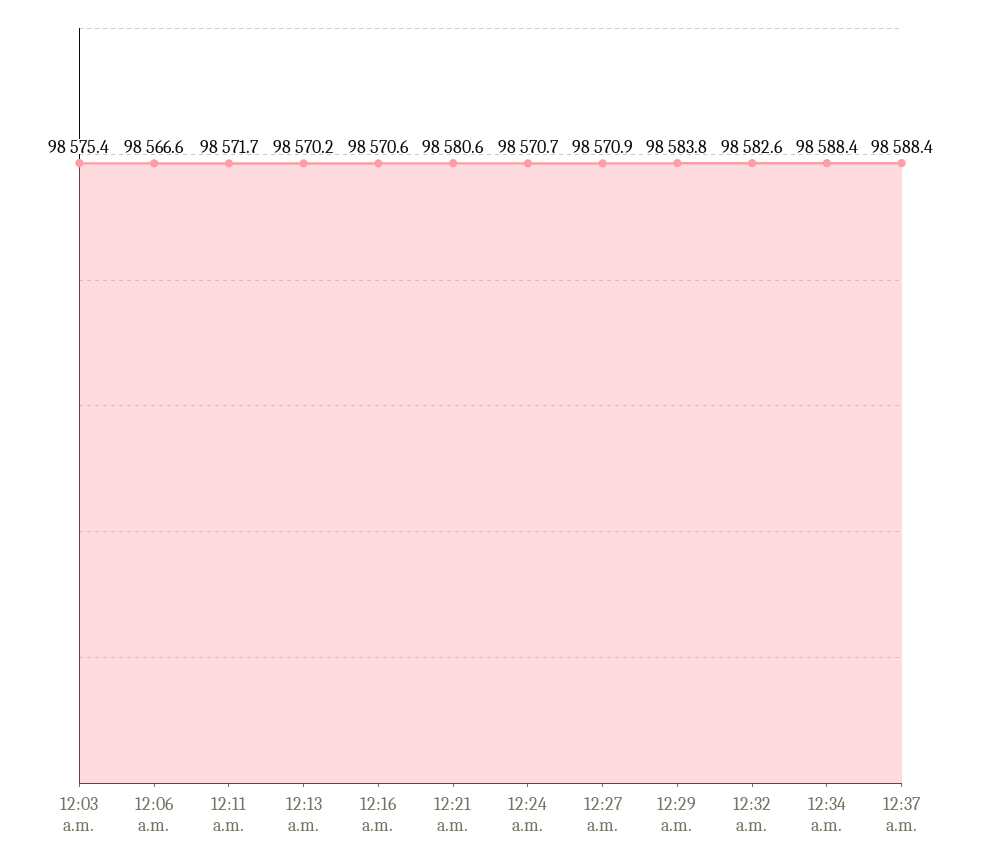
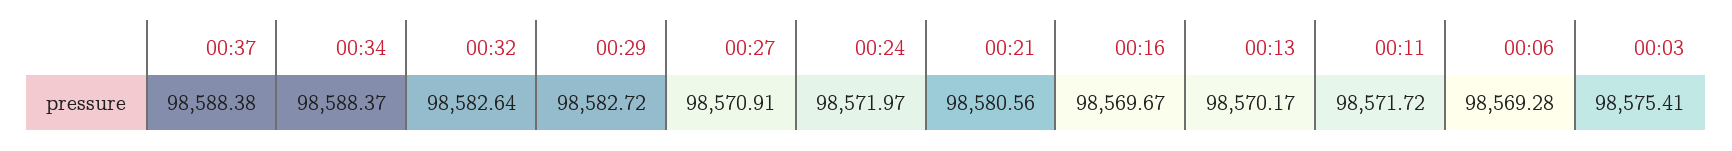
12:06 a.m.: 98566.6 -> 98569.28
12:16 a.m.: 98570.6 -> 98569.67
12:24 a.m.: 98570.7 -> 98571.97
12:29 a.m.: 98583.8 -> 98582.72

